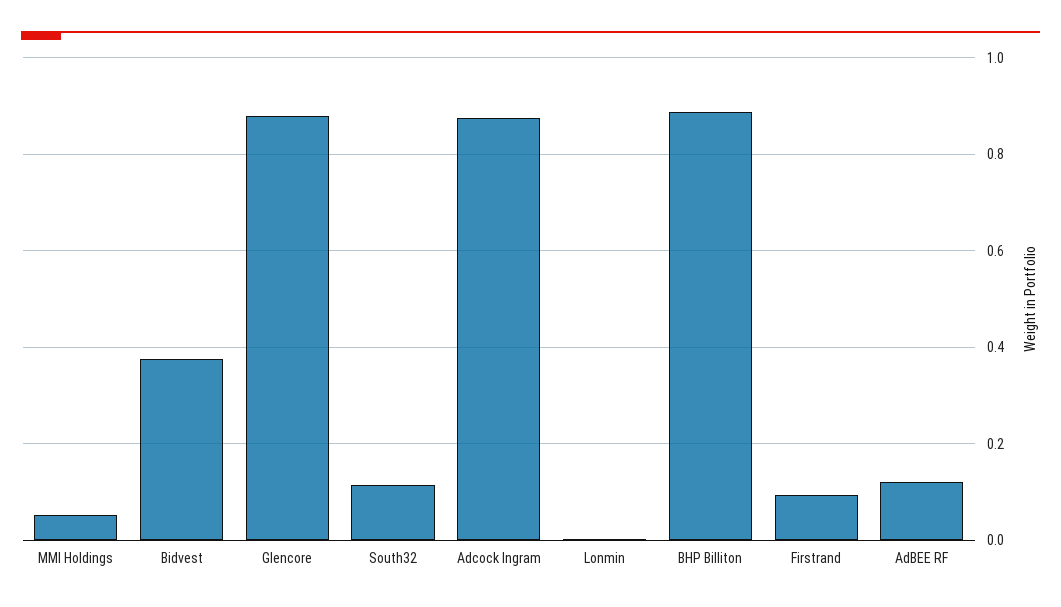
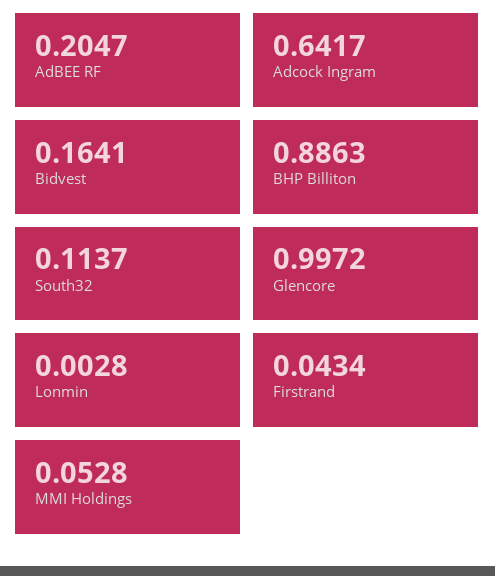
Bidvest: 0.38 -> 0.1641
Glencore: 0.88 -> 0.9972
Adcock Ingram: 0.88 -> 0.6417
Firstrand: 0.1 -> 0.0434
AdBEE RF: 0.12 -> 0.2047

